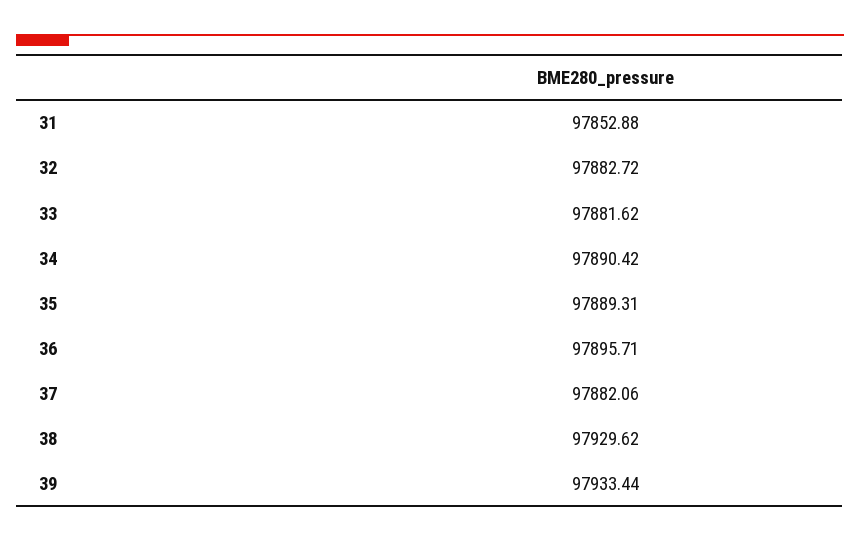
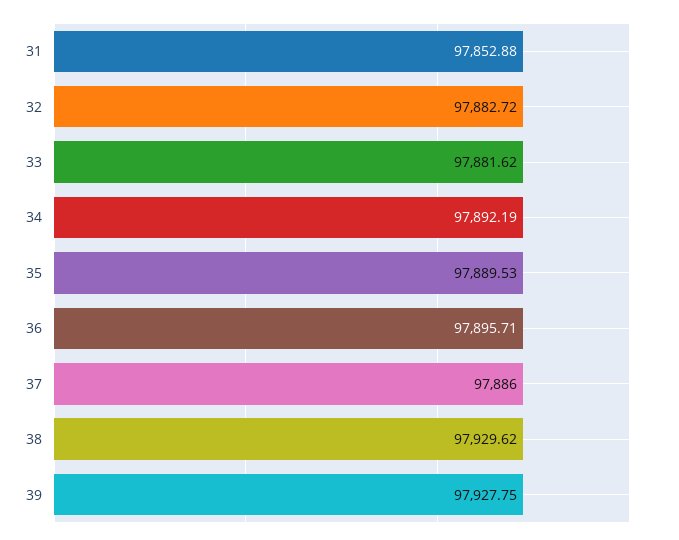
34: 97890.42 -> 97892.19
35: 97889.31 -> 97889.53
37: 97882.06 -> 97886
39: 97933.44 -> 97927.75

